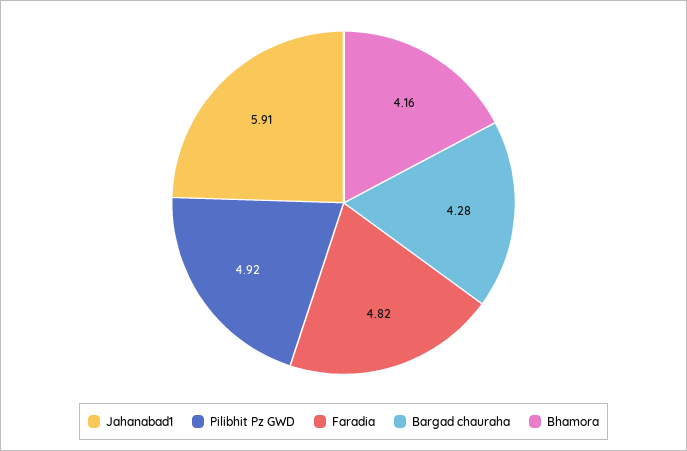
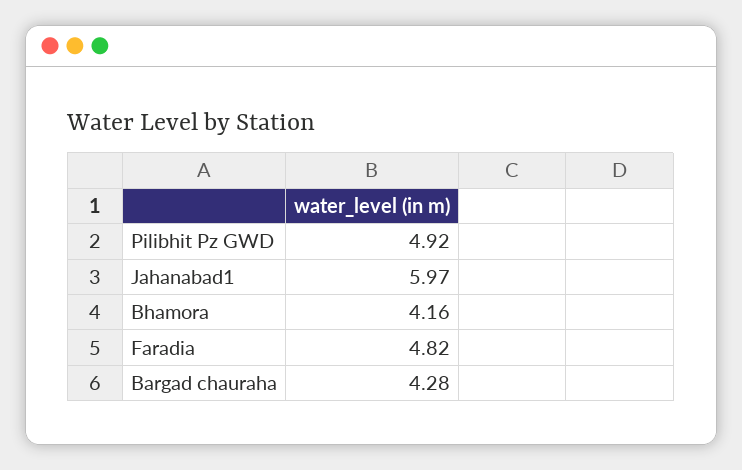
Jahanabad1: 5.91 -> 5.97

